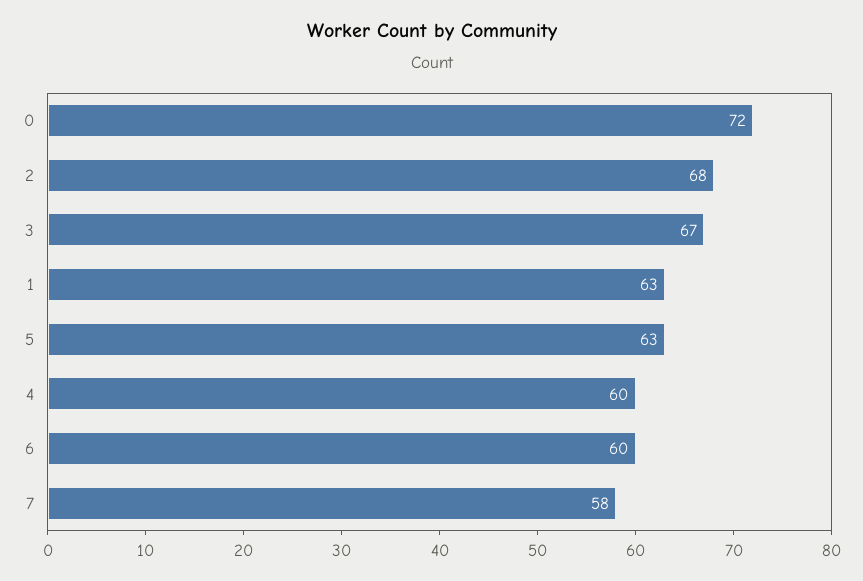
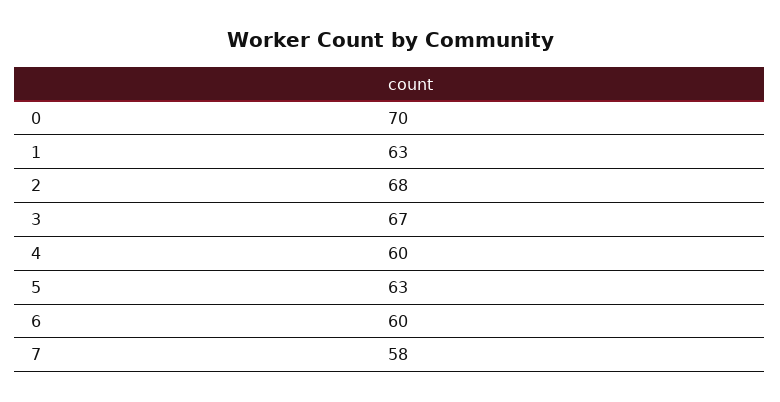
0: 72 -> 70

